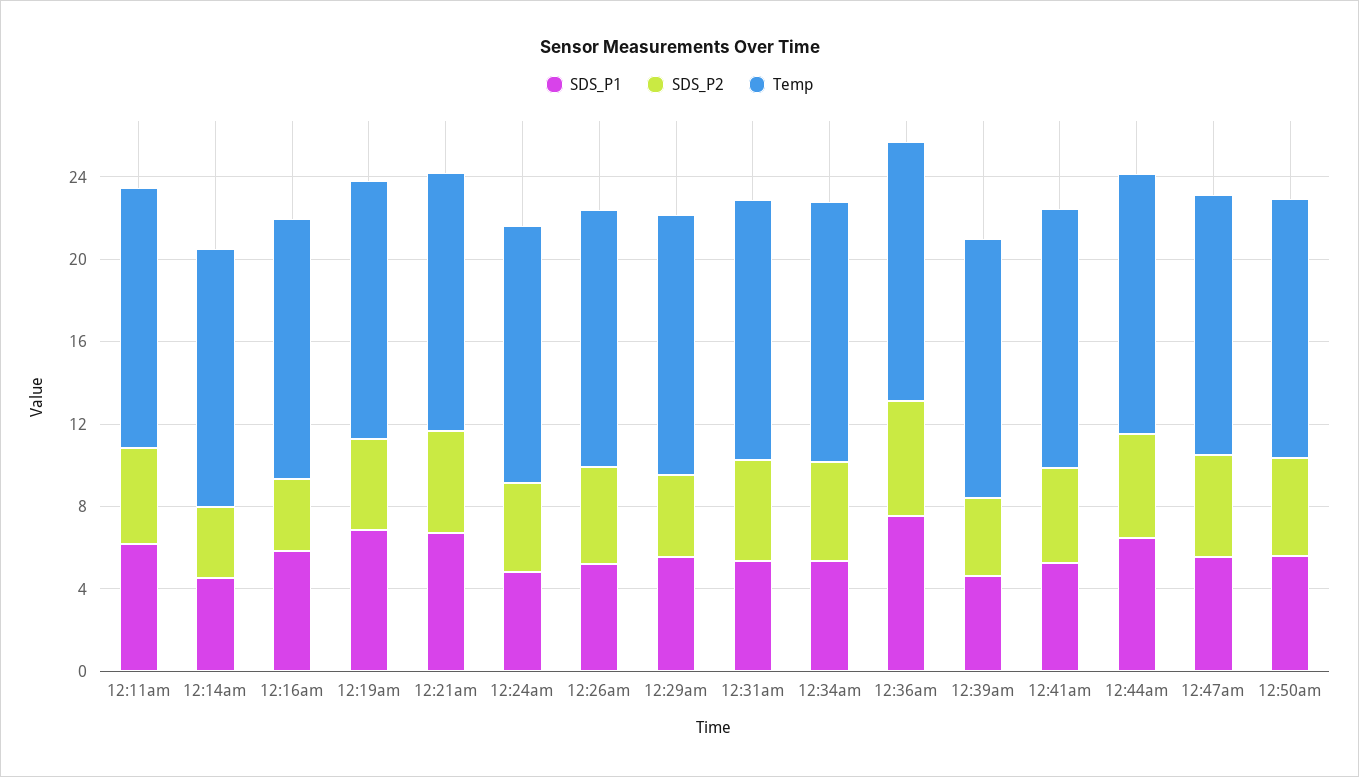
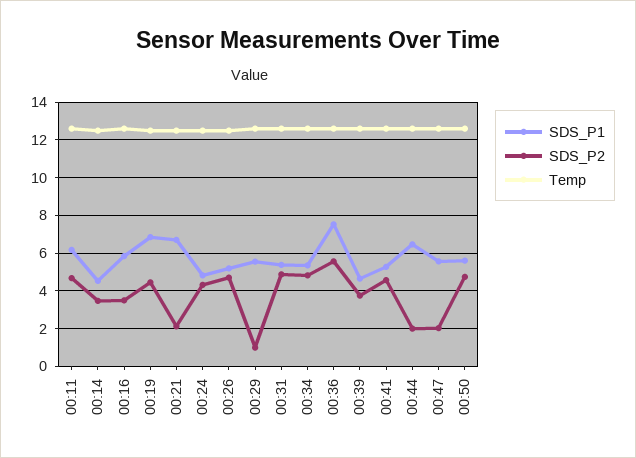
SDS_P2, 12:21am: 5 -> 2
SDS_P2, 12:29am: 4 -> 1
SDS_P2, 12:44am: 5 -> 2
SDS_P2, 12:47am: 5 -> 2

